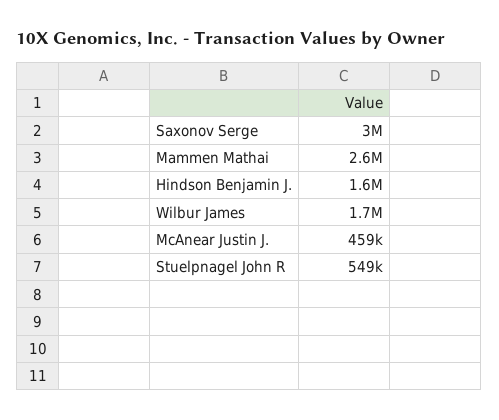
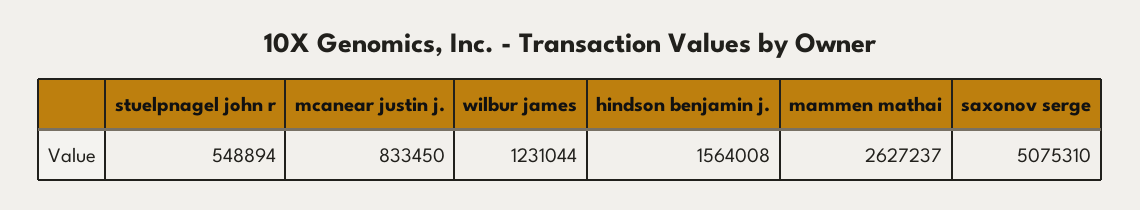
Saxonov Serge: 3000000 -> 5075310
Wilbur James: 1700000 -> 1231044
McAnear Justin J.: 459000 -> 833450

